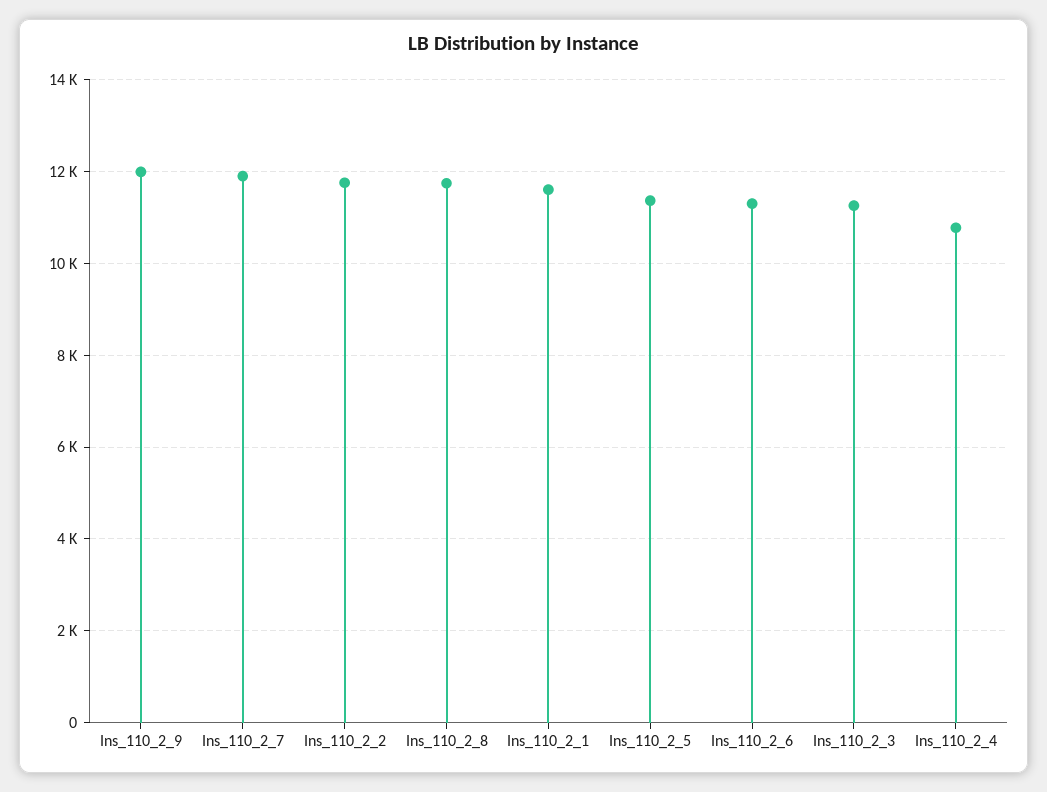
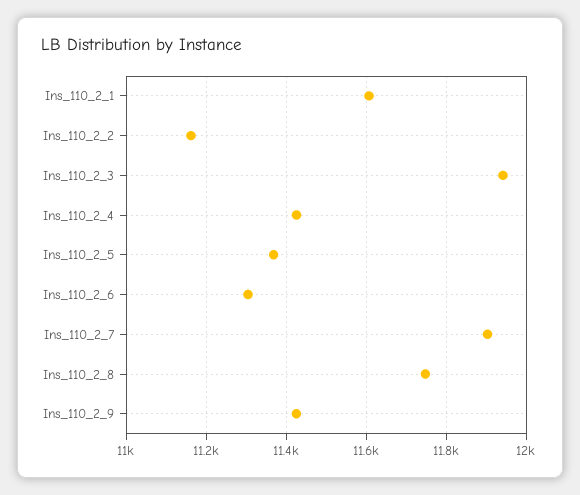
Ins_110_2_9: 12000 -> 11420
Ins_110_2_2: 11800 -> 11160
Ins_110_2_3: 11200 -> 11940
Ins_110_2_4: 10800 -> 11420

